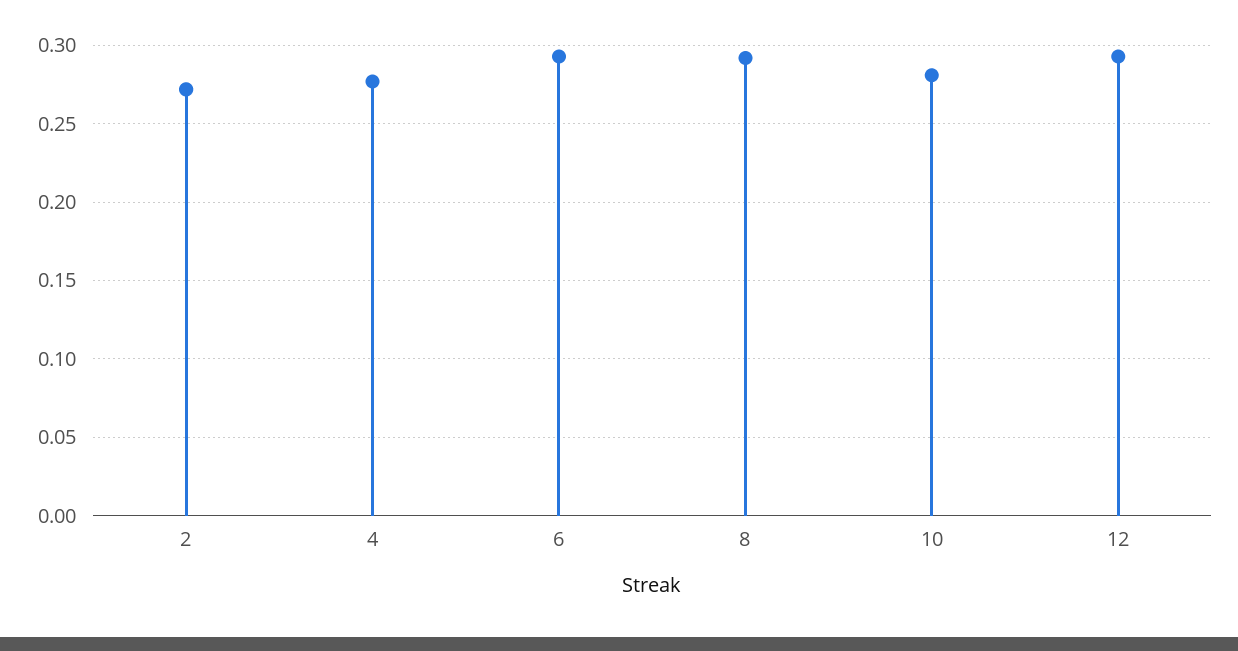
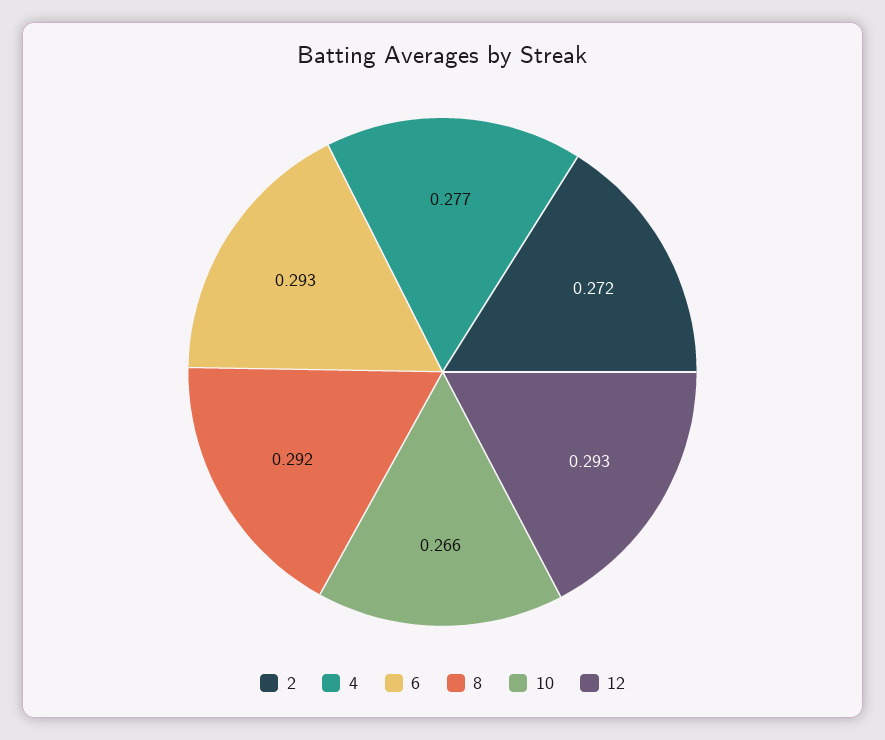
10: 0.28 -> 0.266

